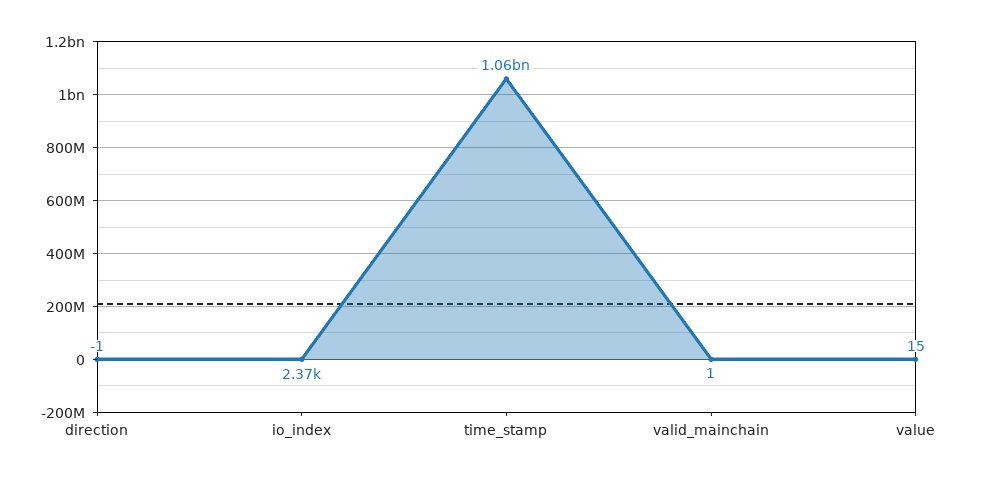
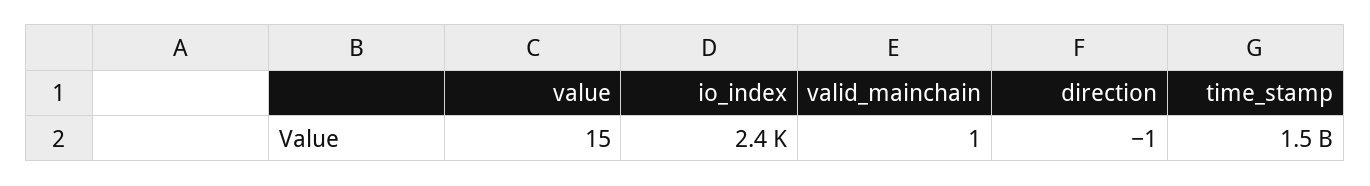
time_stamp: 1060000000 -> 1500000000

